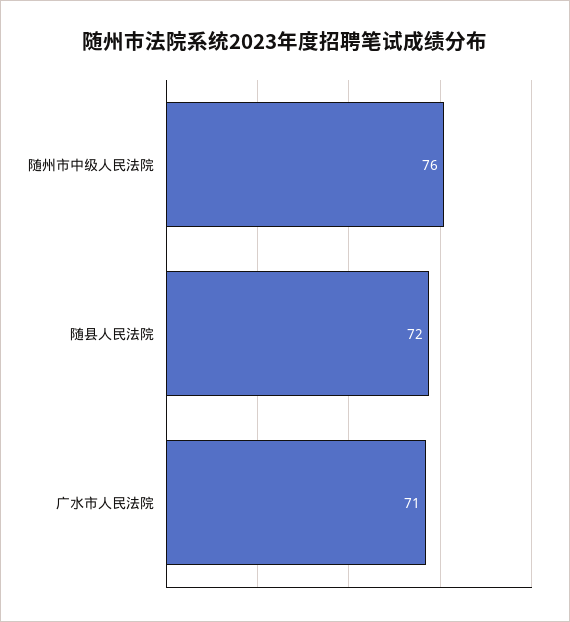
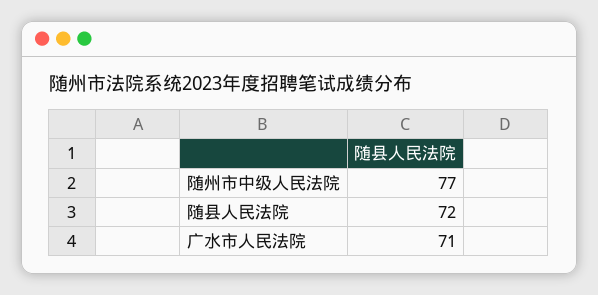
随州市中级人民法院: 76 -> 77

